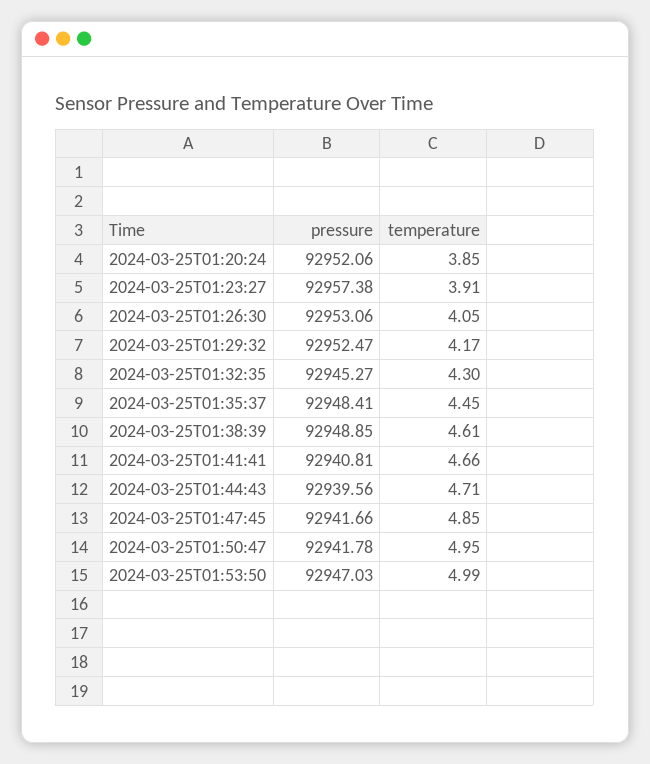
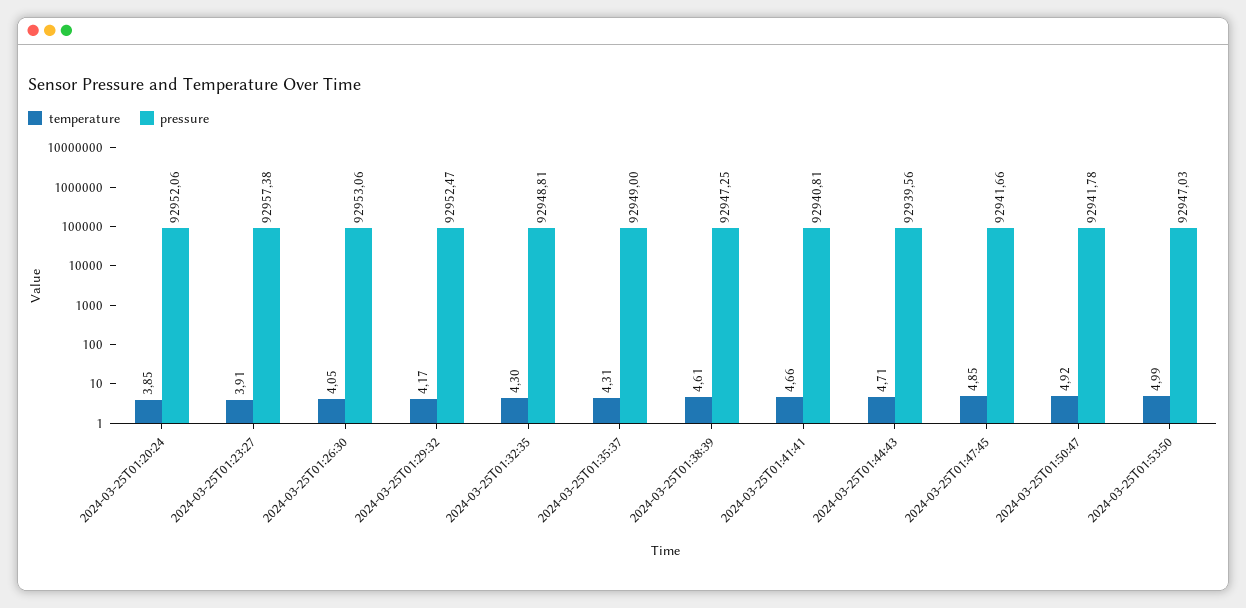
pressure, 2024-03-25T01:32:35: 92945.27 -> 92948.81
pressure, 2024-03-25T01:35:37: 92948.41 -> 92949
temperature, 2024-03-25T01:35:37: 4.45 -> 4.31
pressure, 2024-03-25T01:38:39: 92948.85 -> 92947.25
temperature, 2024-03-25T01:50:47: 4.95 -> 4.92

